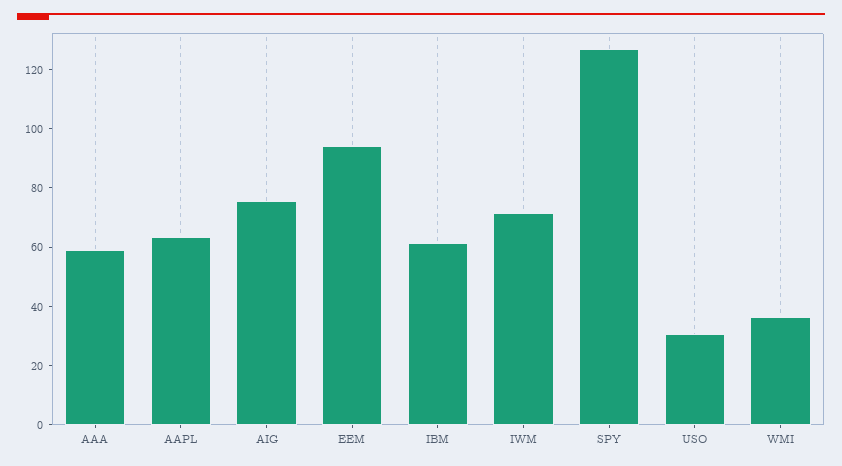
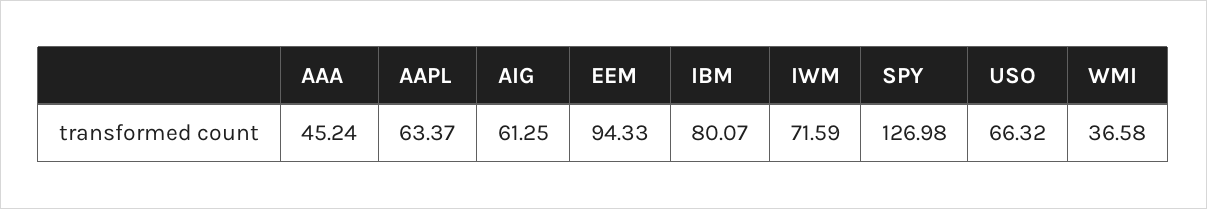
AAA: 60 -> 45.24
AIG: 75 -> 61.25
IBM: 60 -> 80.07
USO: 30 -> 66.32

